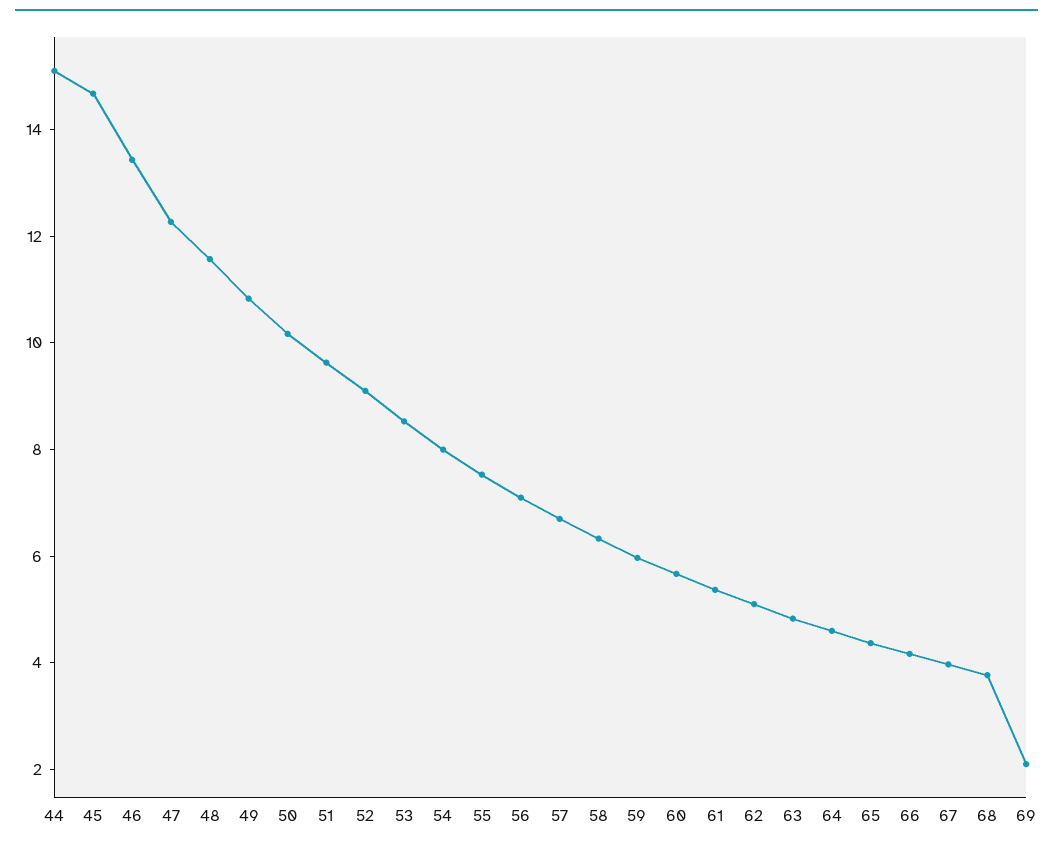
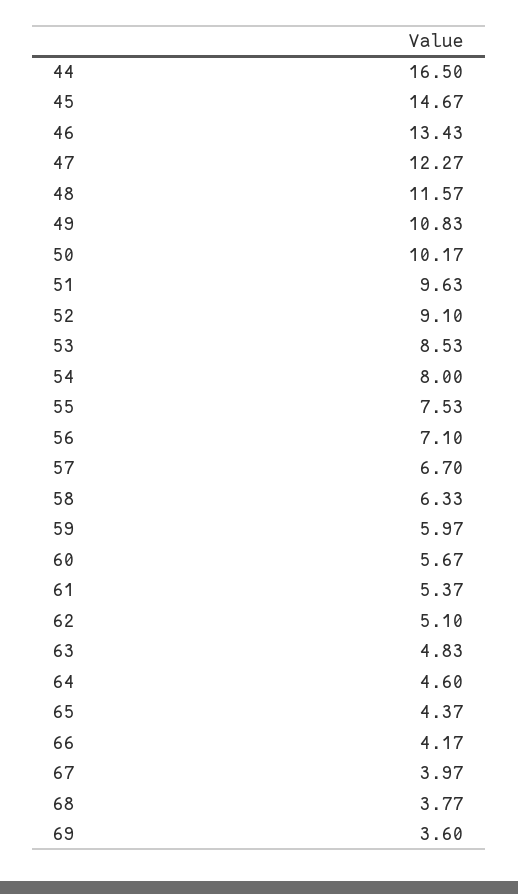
44: 15 -> 16.5
69: 2 -> 3.6

